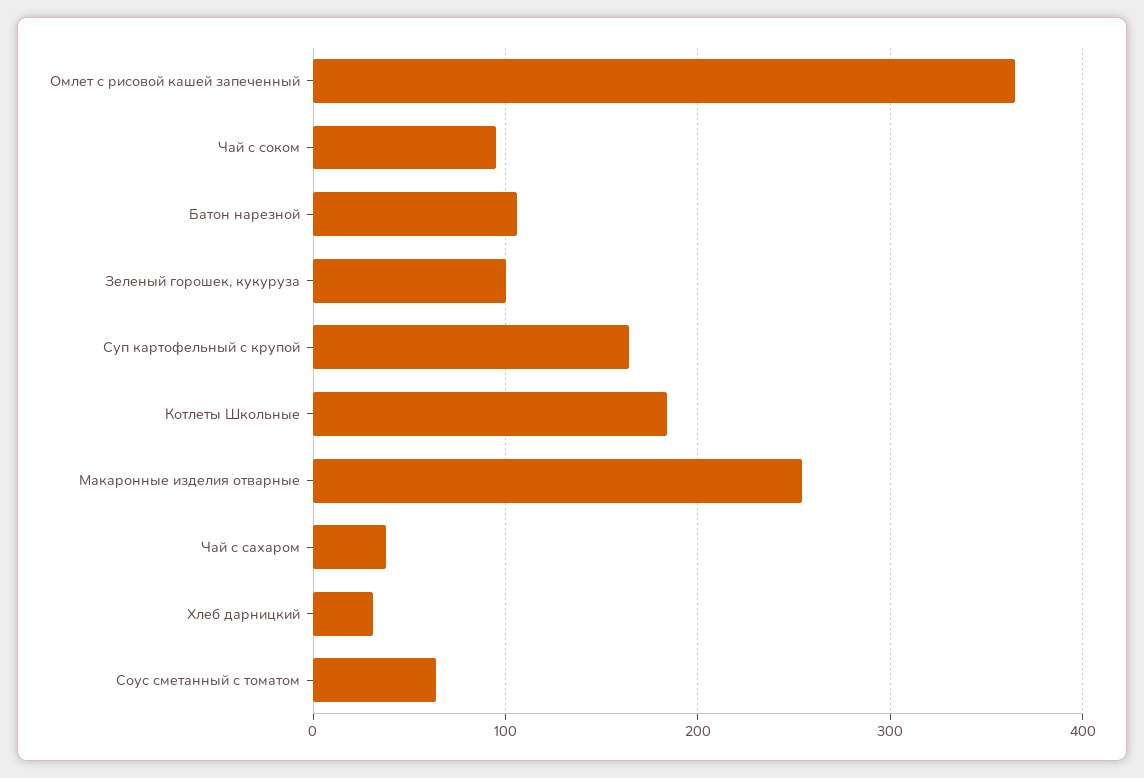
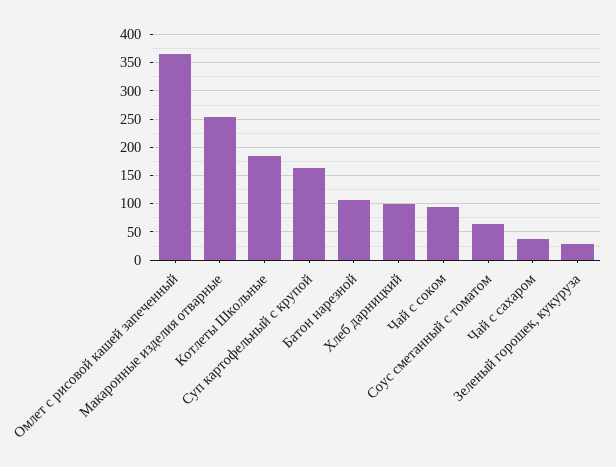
Зеленый горошек, кукуруза: 100 -> 25
Хлеб дарницкий: 30 -> 100

